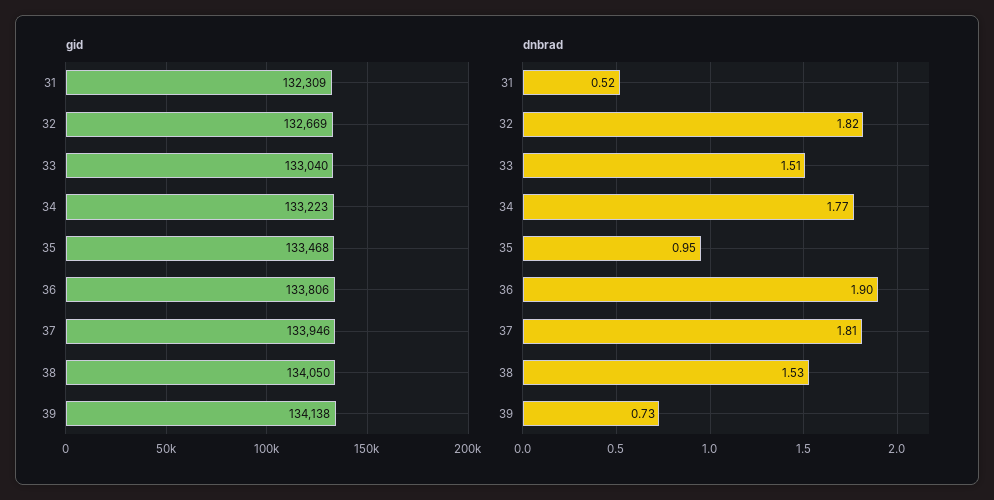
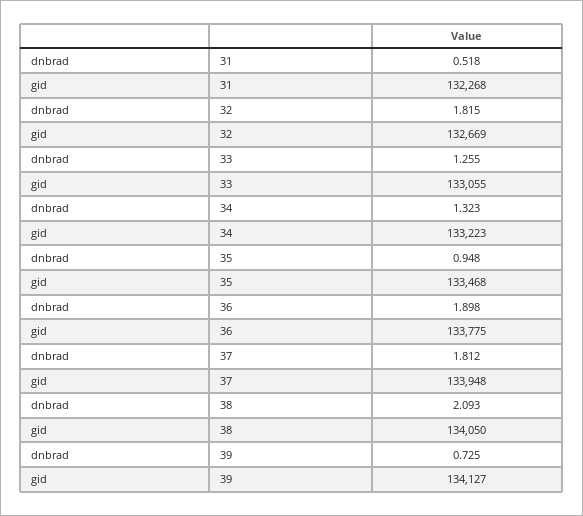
gid, 31: 132309 -> 132268
gid, 33: 133040 -> 133055
gid, 36: 133806 -> 133775
gid, 37: 133946 -> 133948
gid, 39: 134138 -> 134127
dnbrad, 33: 1.51 -> 1.255
dnbrad, 34: 1.77 -> 1.323
dnbrad, 38: 1.53 -> 2.093

